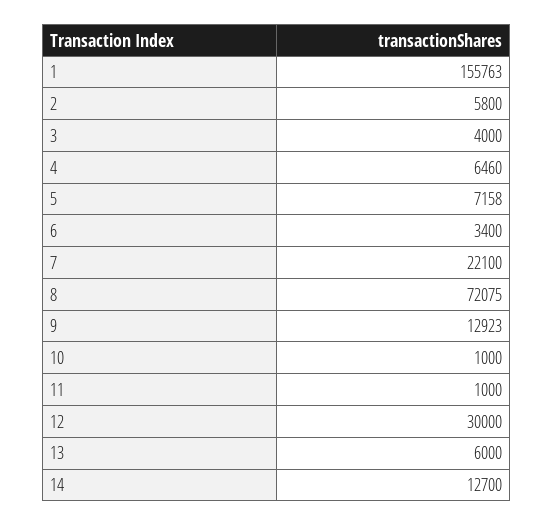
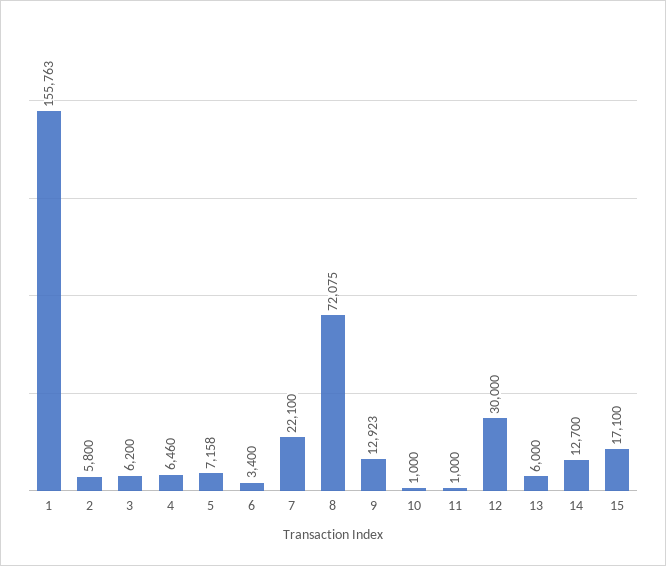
3: 4000 -> 6200
15: none -> 17100

